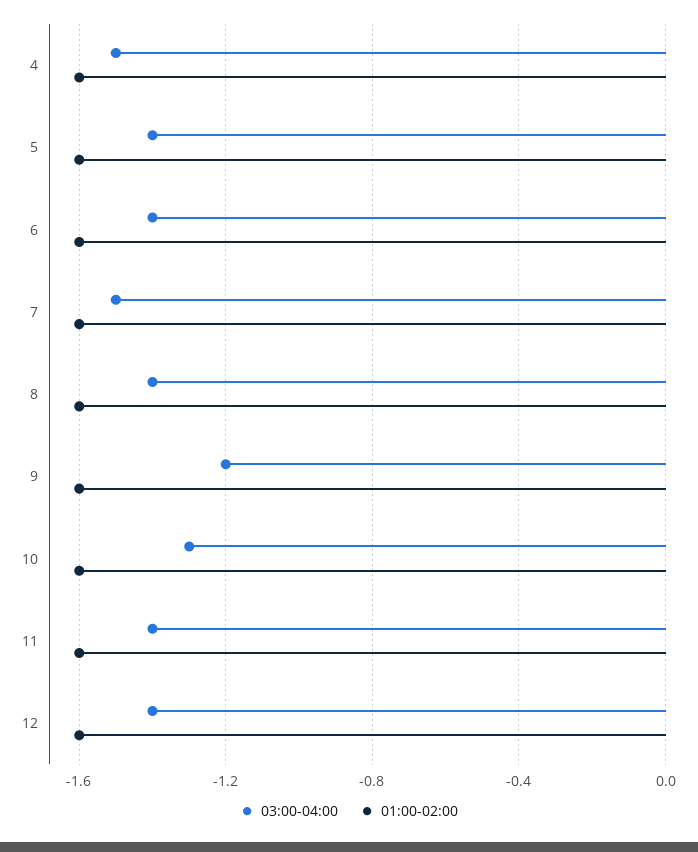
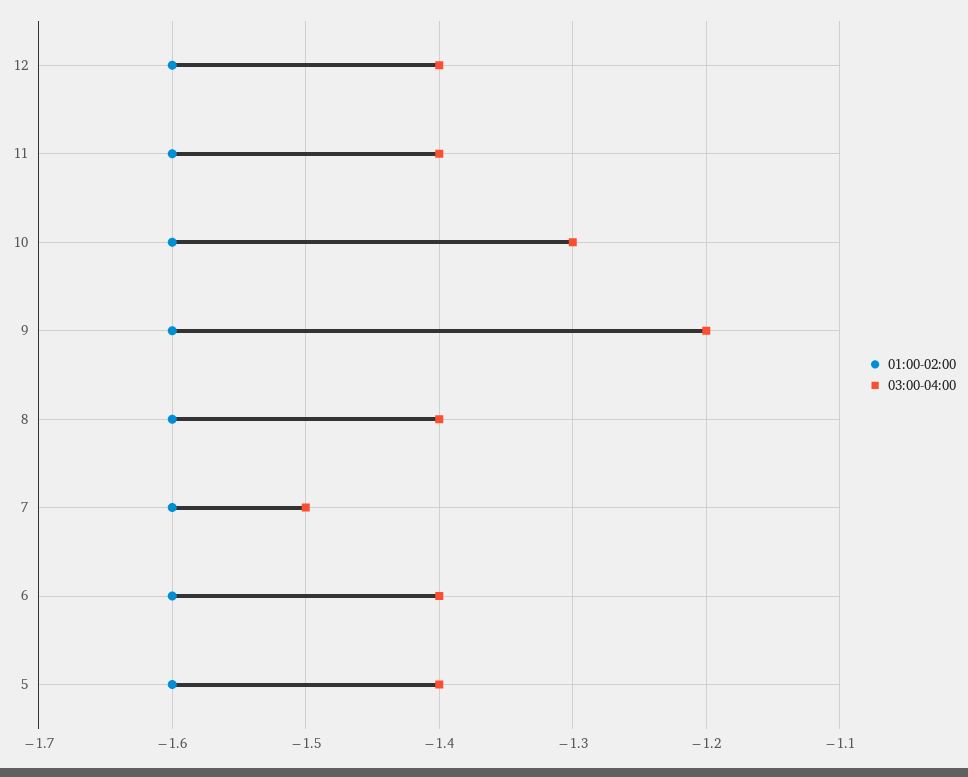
03:00-04:00, 4: -1.5 -> none
01:00-02:00, 4: -1.6 -> none

